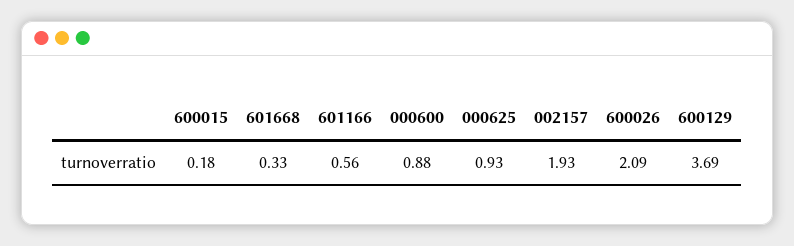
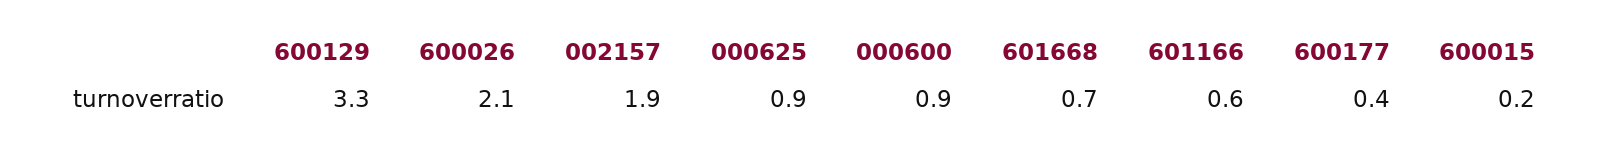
601668: 0.33 -> 0.7
600129: 3.69 -> 3.3
600177: none -> 0.4

